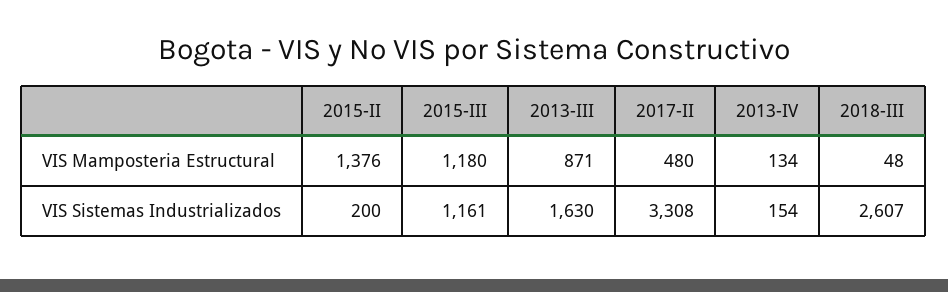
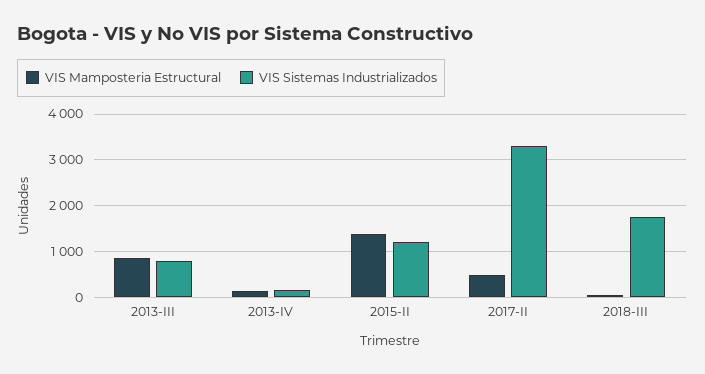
VIS Mamposteria Estructural, 2015-III: 1180 -> none
VIS Sistemas Industrializados, 2015-II: 200 -> 1200
VIS Sistemas Industrializados, 2015-III: 1161 -> none
VIS Sistemas Industrializados, 2013-III: 1630 -> 800
VIS Sistemas Industrializados, 2018-III: 2607 -> 1800

